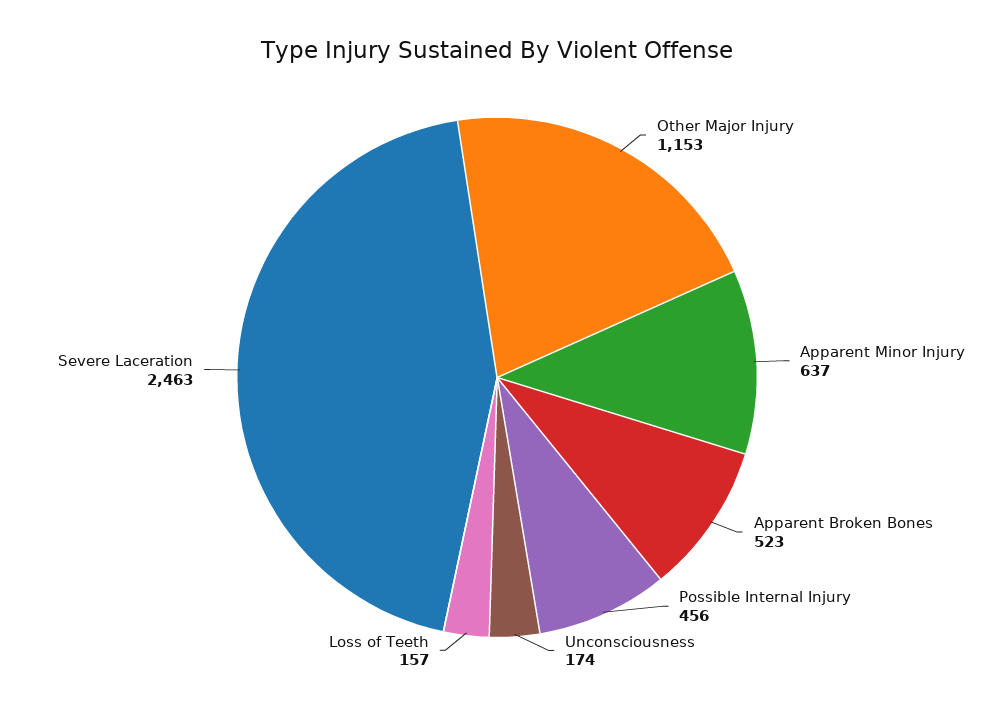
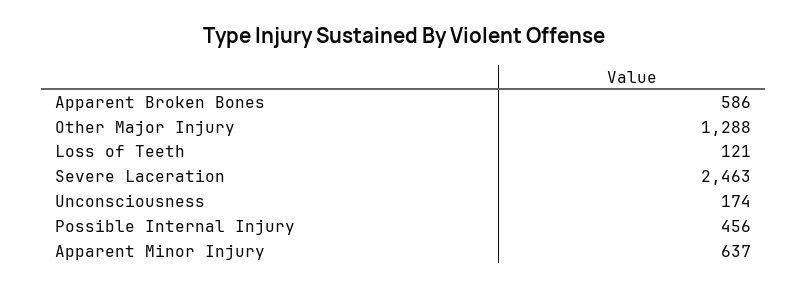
Other Major Injury: 1153 -> 1288
Apparent Broken Bones: 523 -> 586
Loss of Teeth: 157 -> 121

